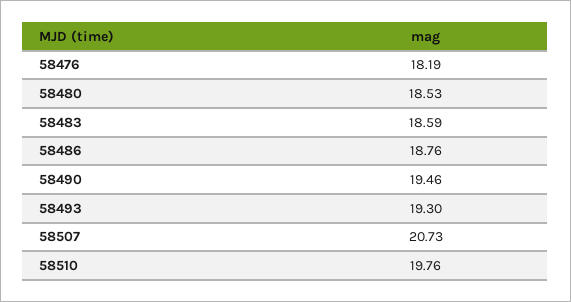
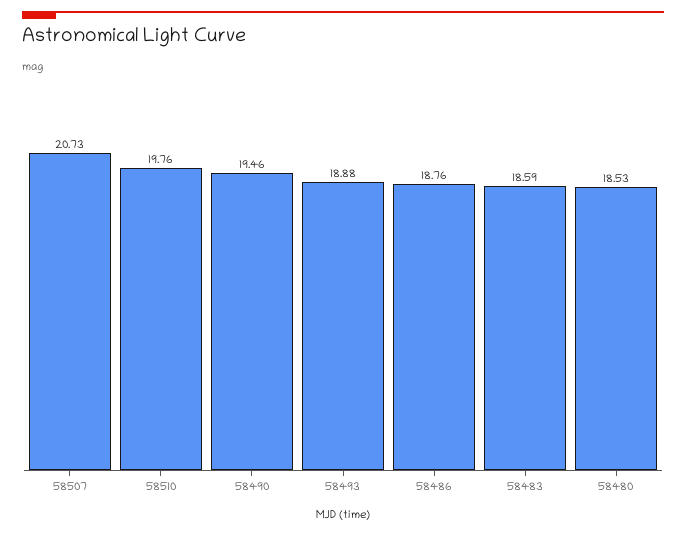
58476: 18.19 -> none
58493: 19.3 -> 18.88

